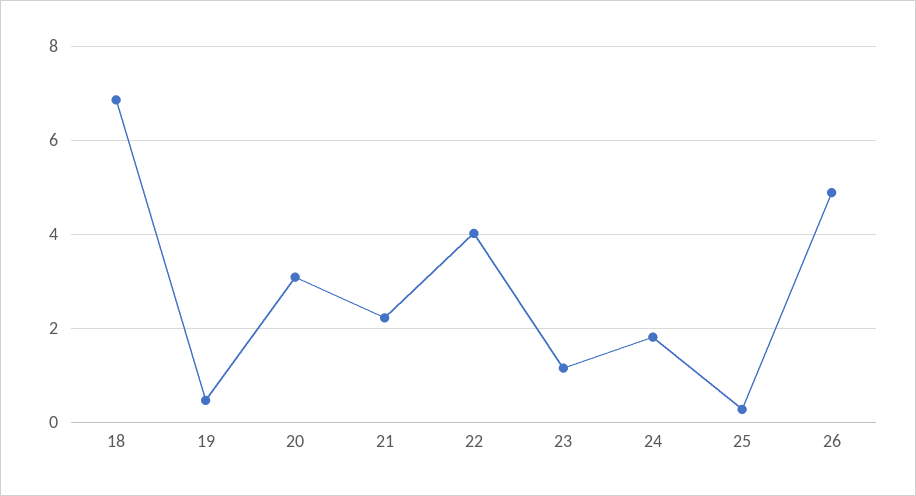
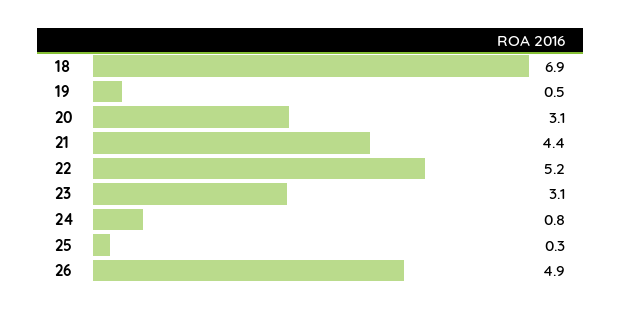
21: 2.2 -> 4.4
22: 4 -> 5.2
23: 1.2 -> 3.1
24: 1.8 -> 0.8

